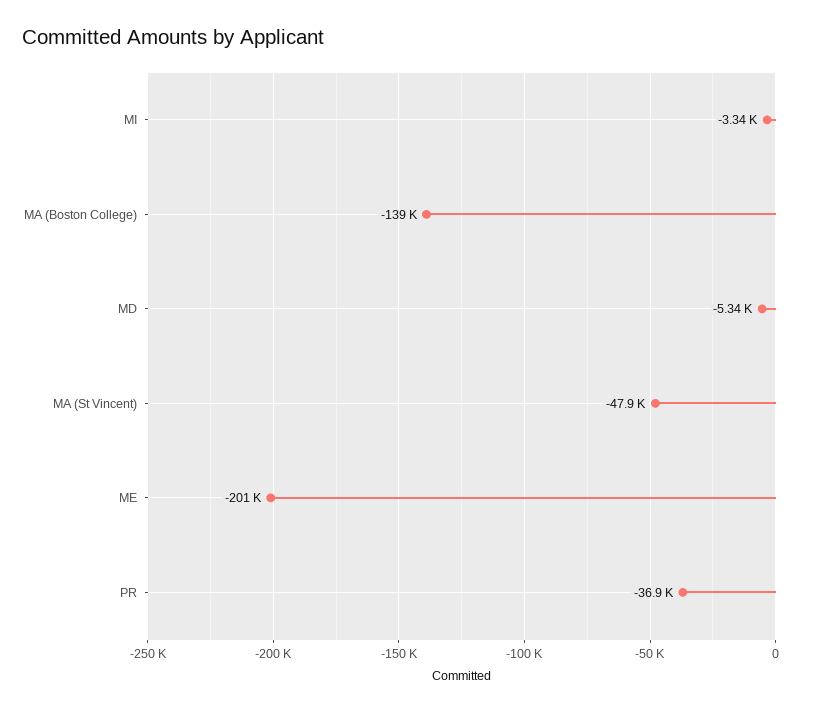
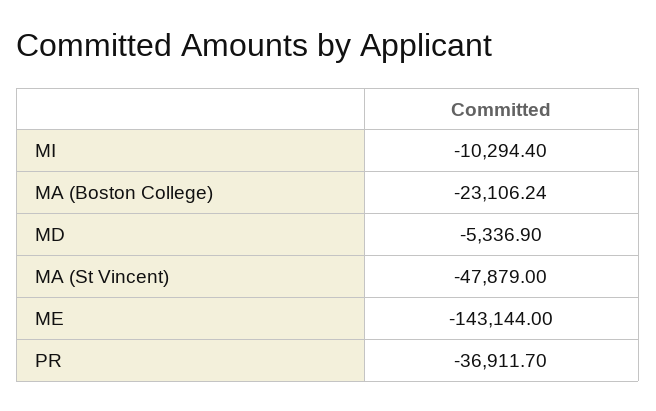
MI: -3340 -> -10294.4
MA (Boston College): -139000 -> -23106.24
ME: -201000 -> -143144

